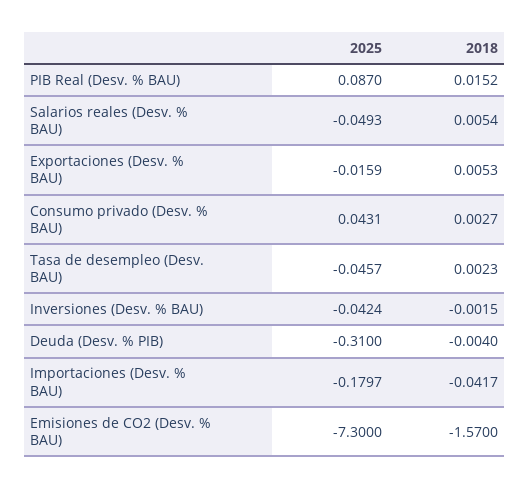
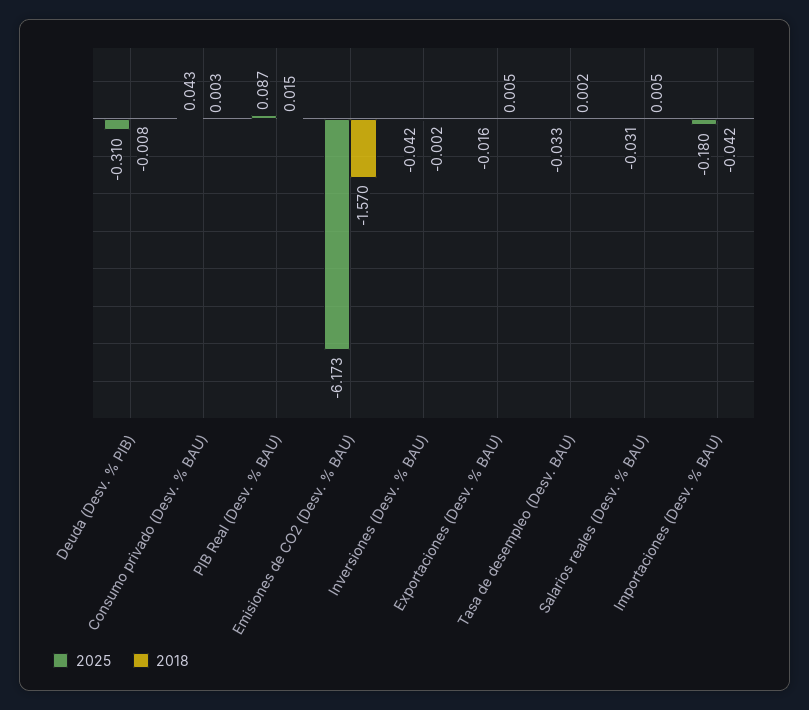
2025, Salarios reales (Desv. % BAU): -0.0493 -> -0.031
2025, Tasa de desempleo (Desv. BAU): -0.0457 -> -0.033
2018, Deuda (Desv. % PIB): -0.004 -> -0.008
2025, Emisiones de CO2 (Desv. % BAU): -7.3 -> -6.173

